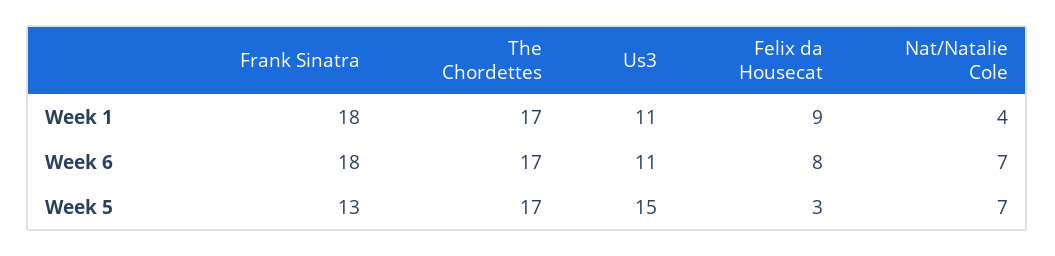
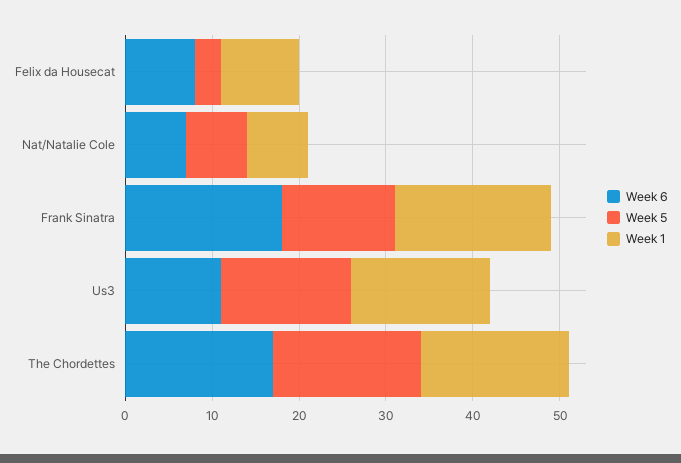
Week 1, Us3: 11 -> 16
Week 1, Nat/Natalie Cole: 4 -> 7

